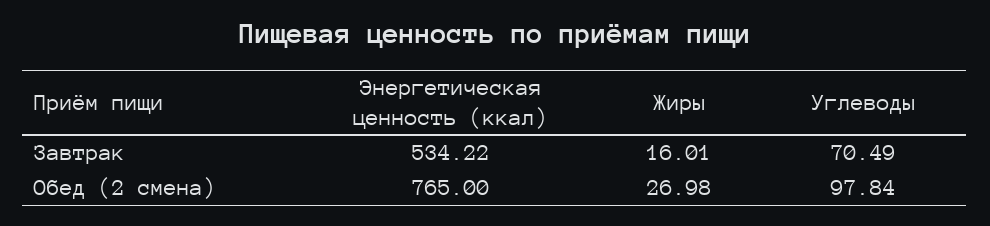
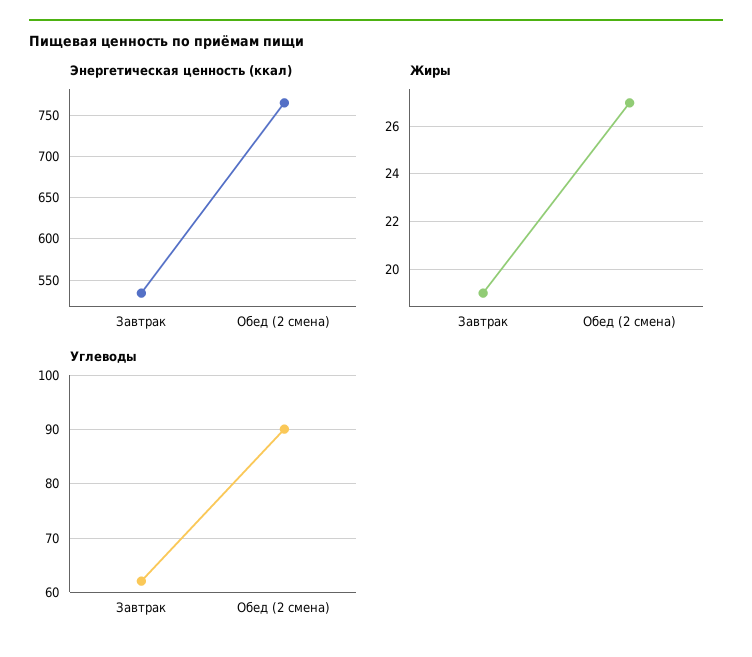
Жиры, Завтрак: 16.01 -> 19
Углеводы, Завтрак: 70.49 -> 62
Углеводы, Обед (2 смена): 97.84 -> 90

